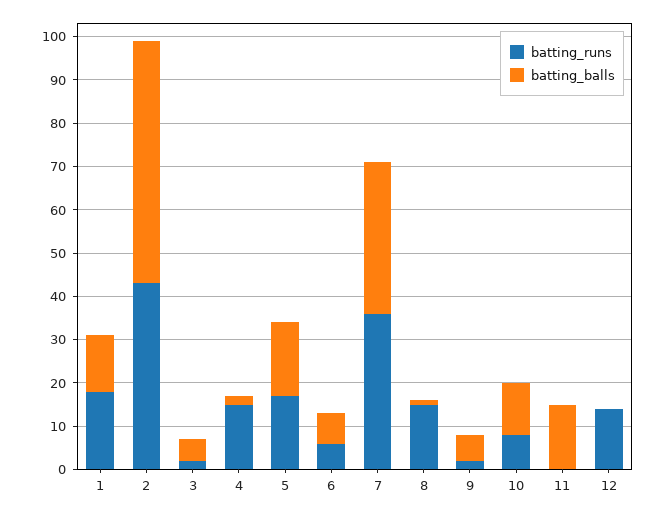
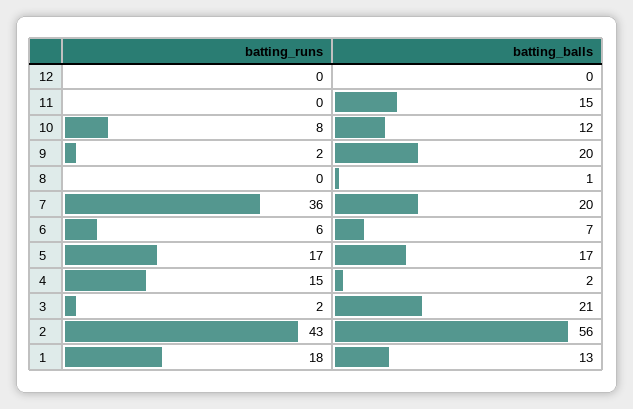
batting_balls, 3: 5 -> 21
batting_balls, 7: 35 -> 20
batting_runs, 8: 15 -> 0
batting_balls, 9: 5 -> 20
batting_runs, 12: 15 -> 0

